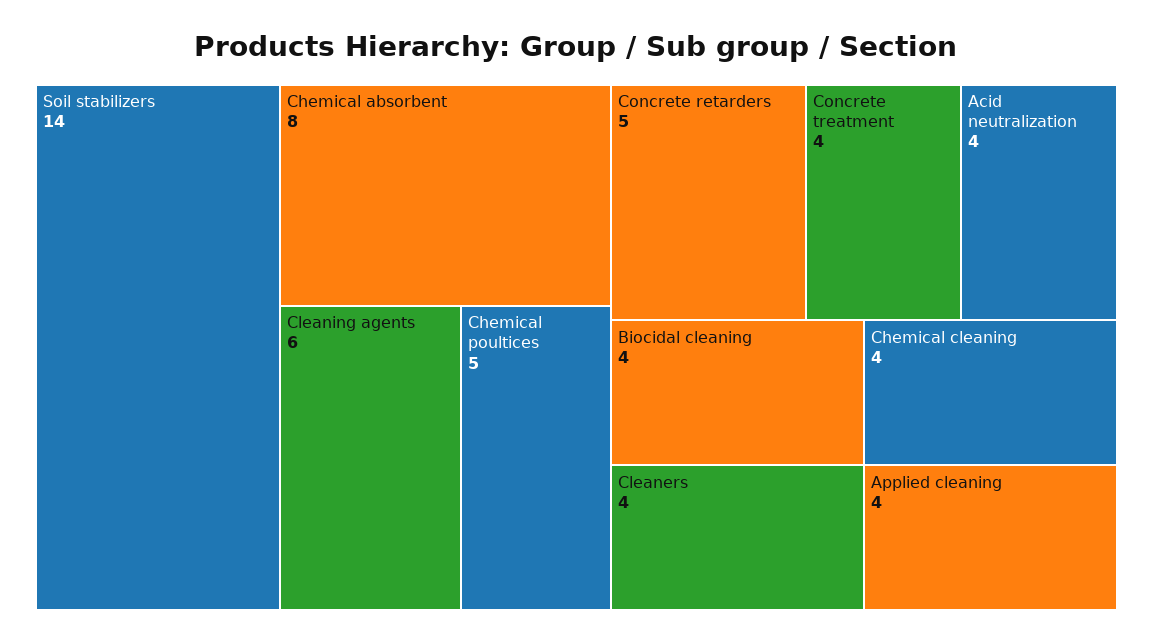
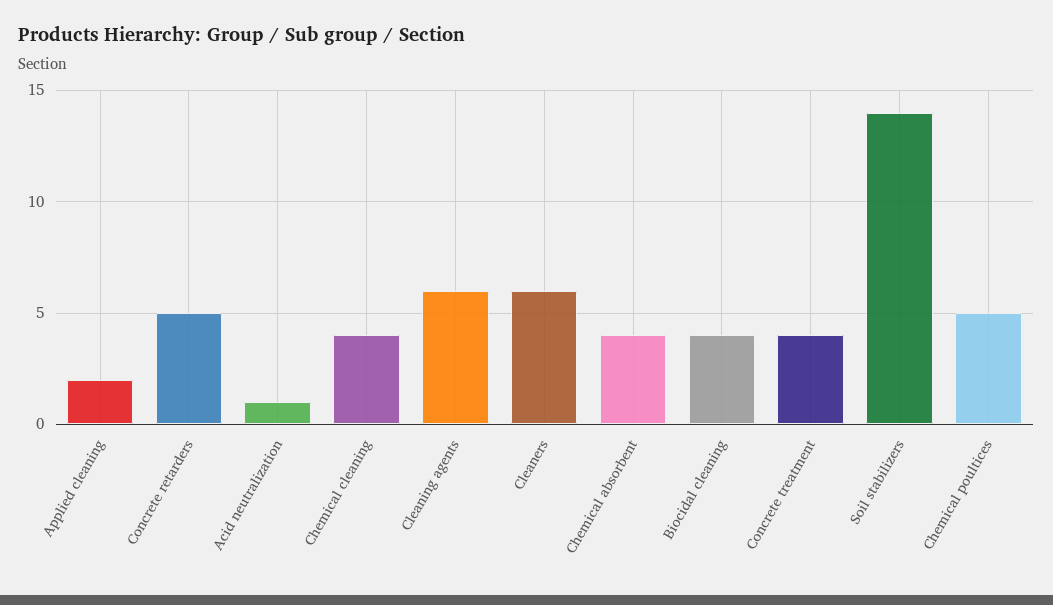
Chemical absorbent: 8 -> 4
Acid neutralization: 4 -> 1
Cleaners: 4 -> 6
Applied cleaning: 4 -> 2

